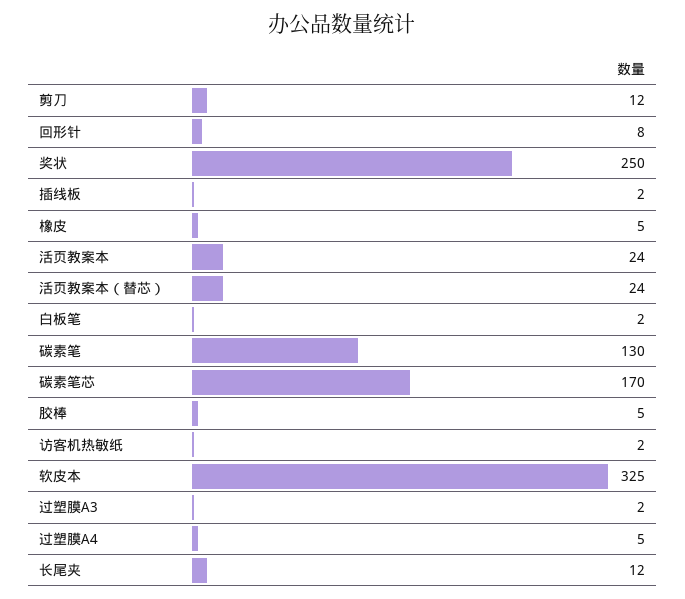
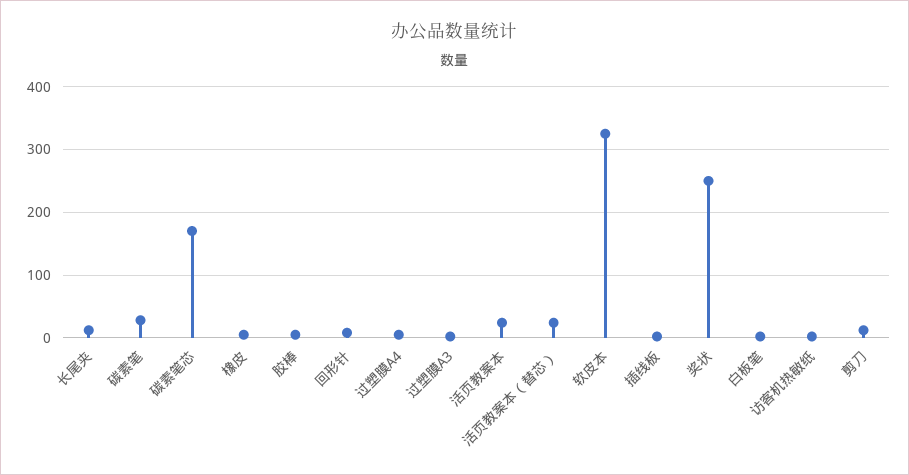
碳素笔: 130 -> 30

